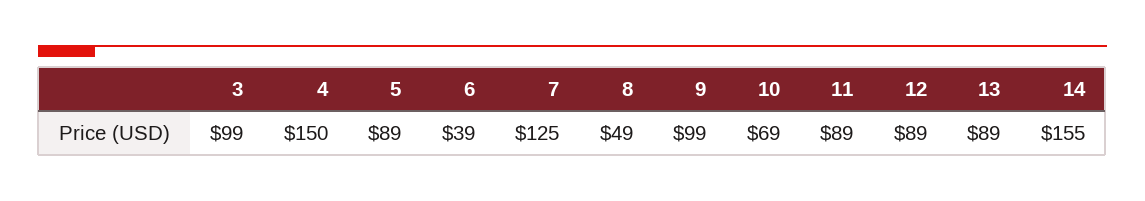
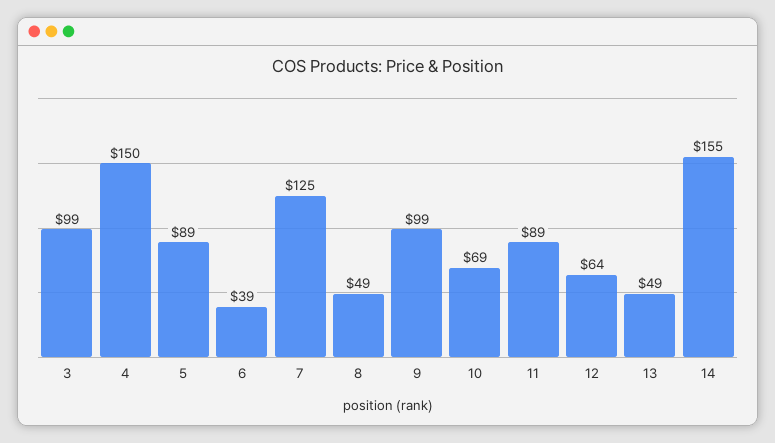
12: 89 -> 64
13: 89 -> 49

